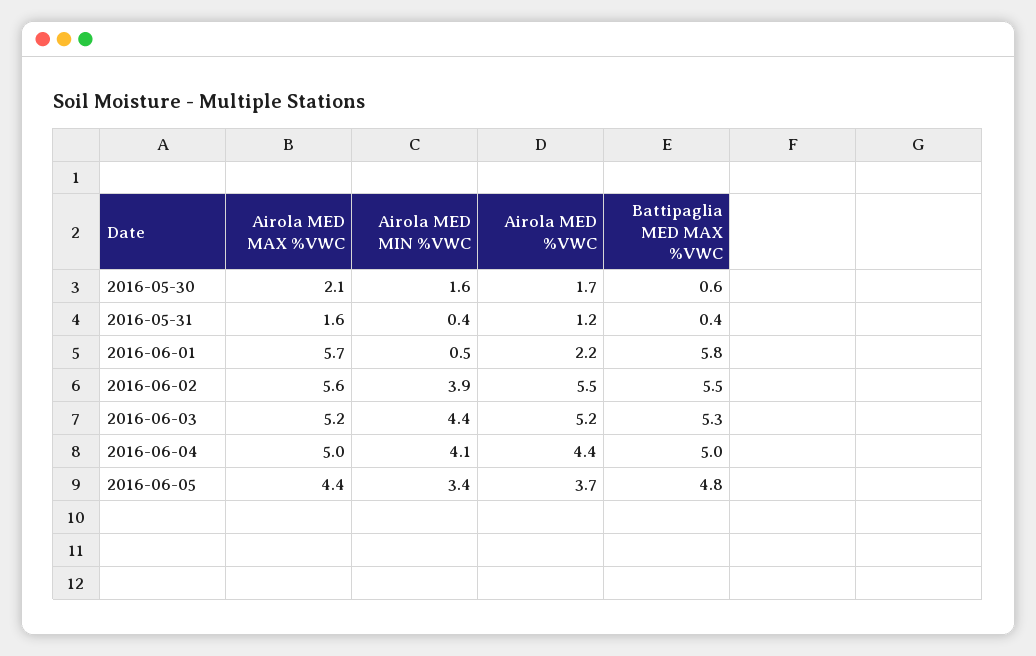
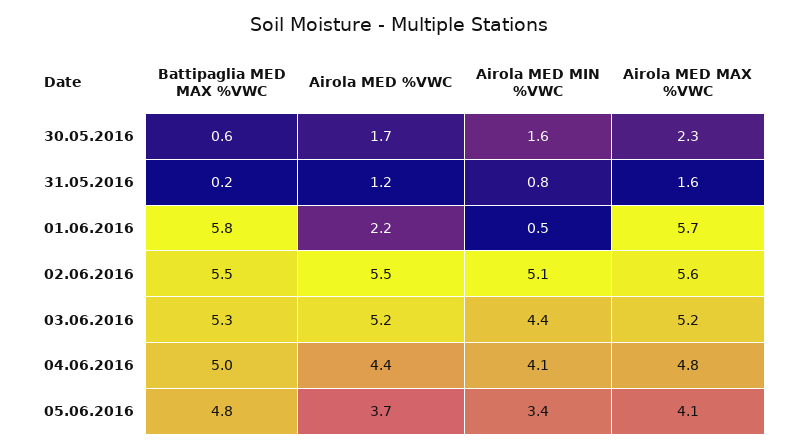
Airola MED MAX %VWC, 2016-05-30: 2.1 -> 2.3
Airola MED MIN %VWC, 2016-05-31: 0.4 -> 0.8
Battipaglia MED MAX %VWC, 2016-05-31: 0.4 -> 0.2
Airola MED MIN %VWC, 2016-06-02: 3.9 -> 5.1
Airola MED MAX %VWC, 2016-06-04: 5 -> 4.8
Airola MED MAX %VWC, 2016-06-05: 4.4 -> 4.1

